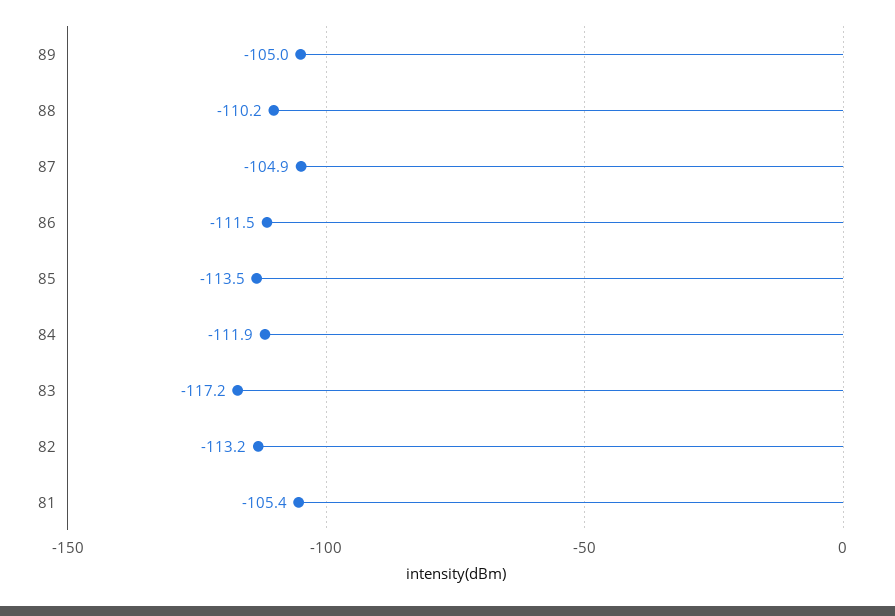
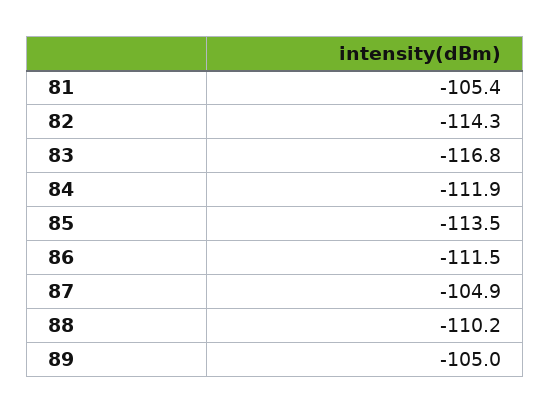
83: -117.2 -> -116.8
82: -113.2 -> -114.3

